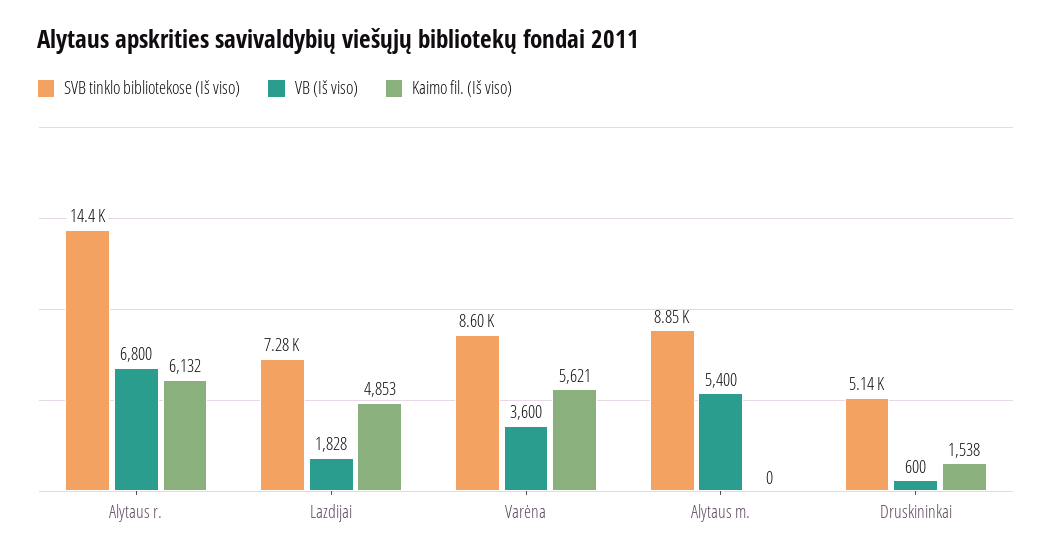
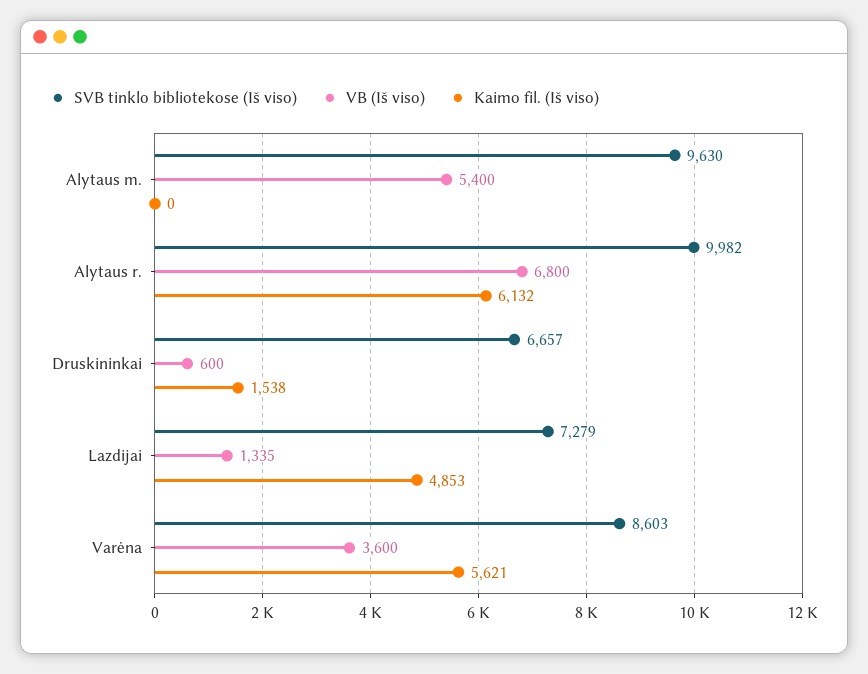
SVB tinklo bibliotekose (Iš viso), Alytaus r.: 14400 -> 9982
VB (Iš viso), Lazdijai: 1828 -> 1335
SVB tinklo bibliotekose (Iš viso), Alytaus m.: 8850 -> 9630
SVB tinklo bibliotekose (Iš viso), Druskininkai: 5140 -> 6657

